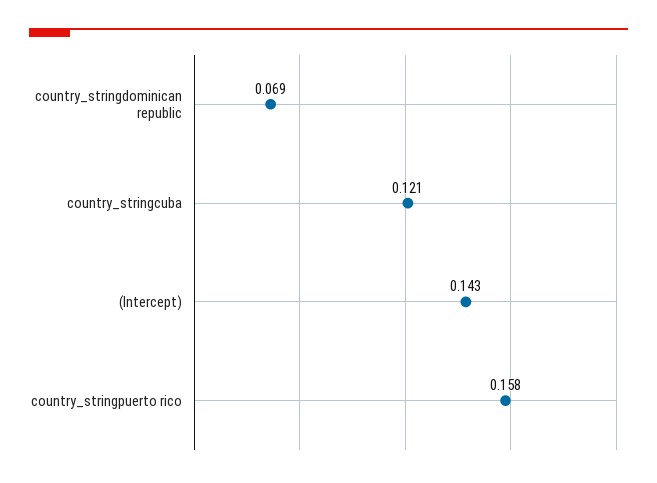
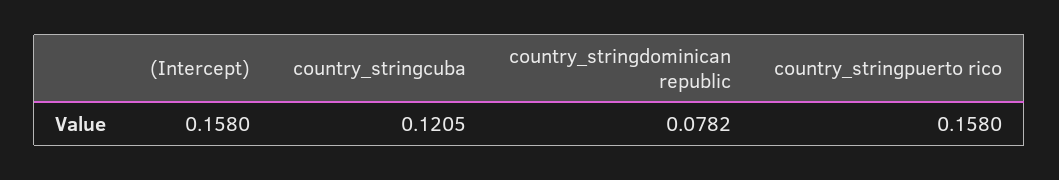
country_stringdominican republic: 0.069 -> 0.0782
(Intercept): 0.143 -> 0.158

